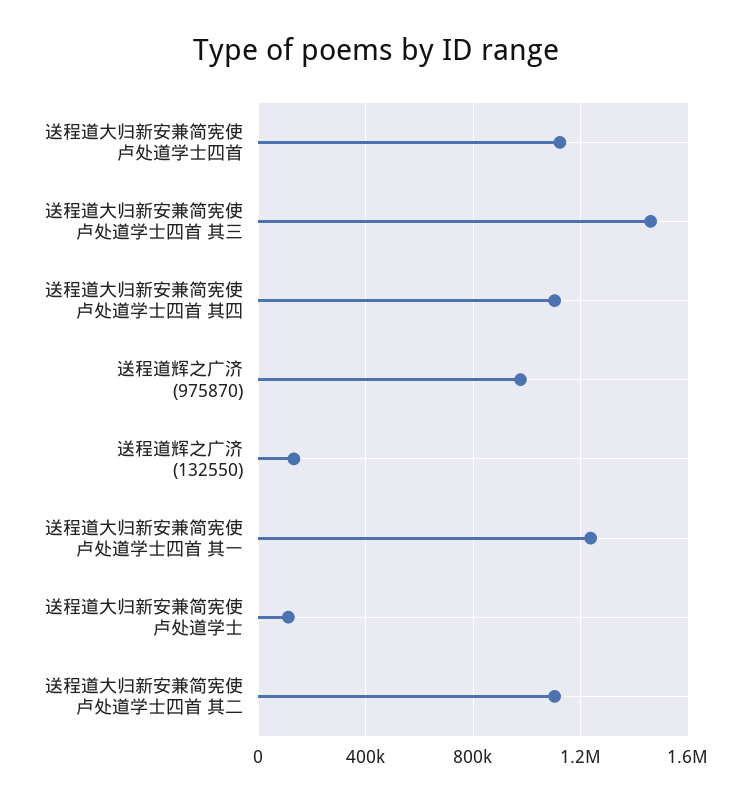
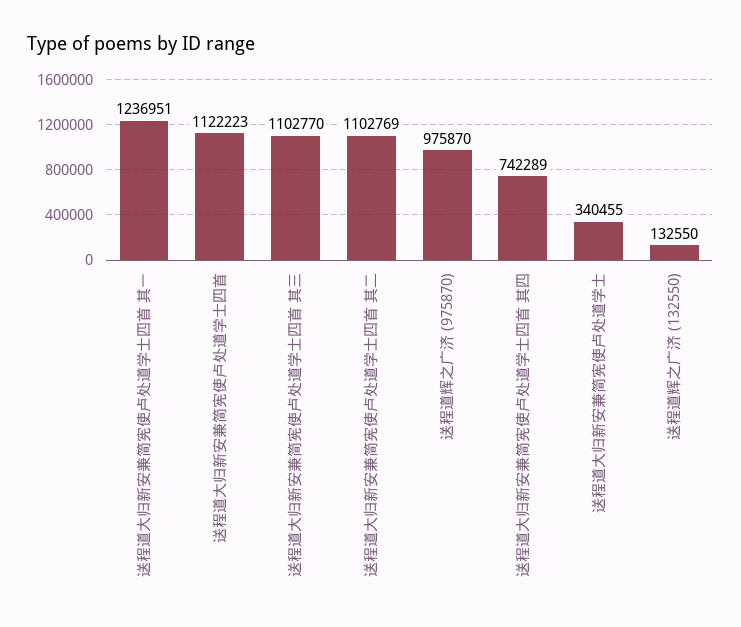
送程道大归新安兼简宪使卢处道学士四首 其三: 1450000 -> 1102770
送程道大归新安兼简宪使卢处道学士四首 其四: 1100000 -> 742289
送程道大归新安兼简宪使卢处道学士: 100000 -> 340455

